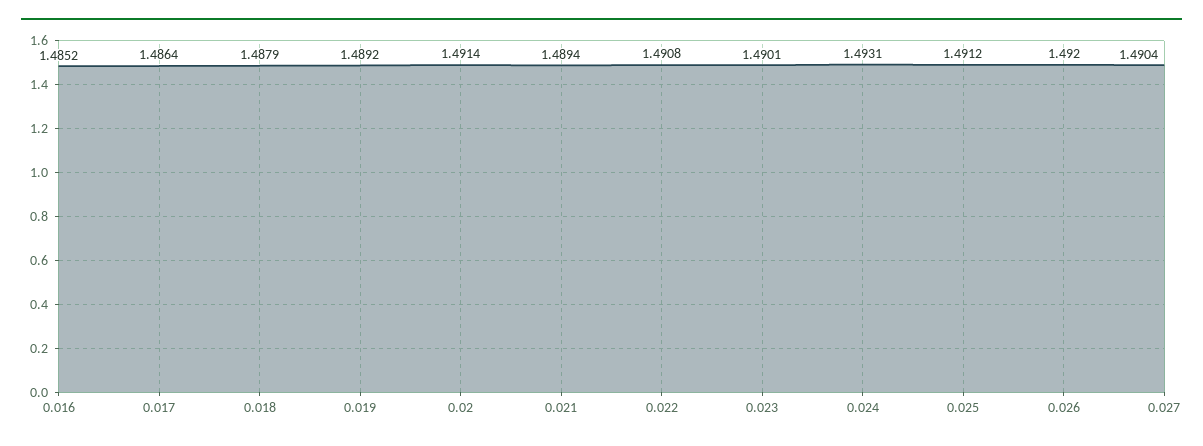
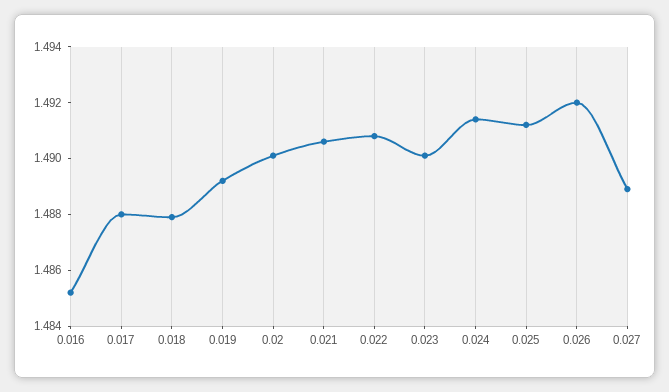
0.017: 1.4864 -> 1.488
0.02: 1.4914 -> 1.49
0.021: 1.4894 -> 1.4905
0.024: 1.4931 -> 1.4915
0.027: 1.4904 -> 1.489

